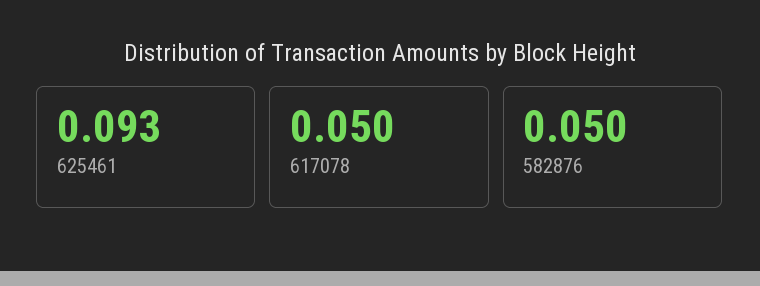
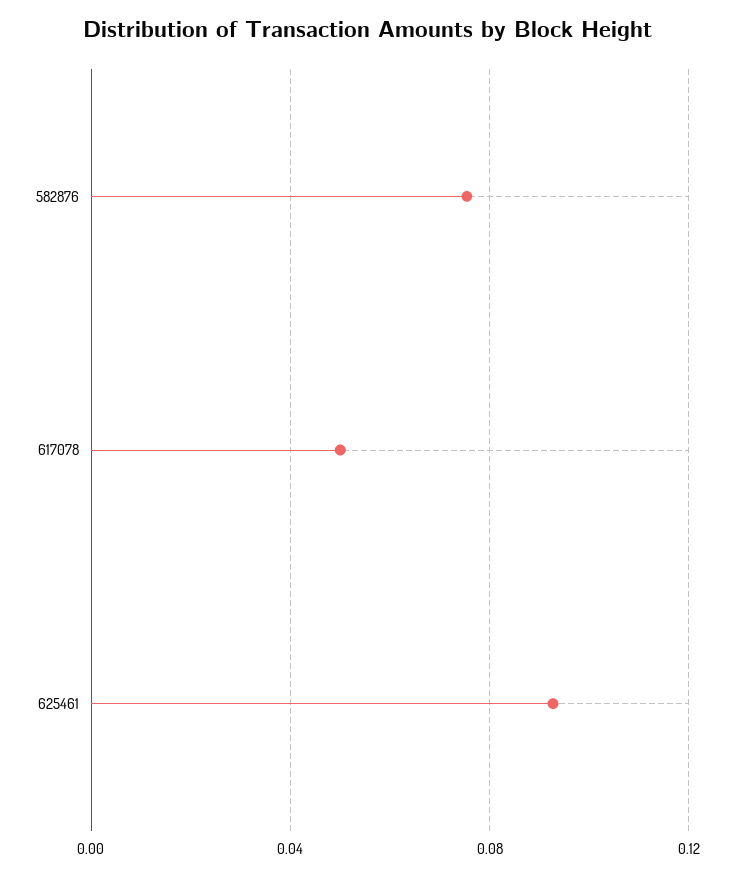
582876: 0.05 -> 0.075

